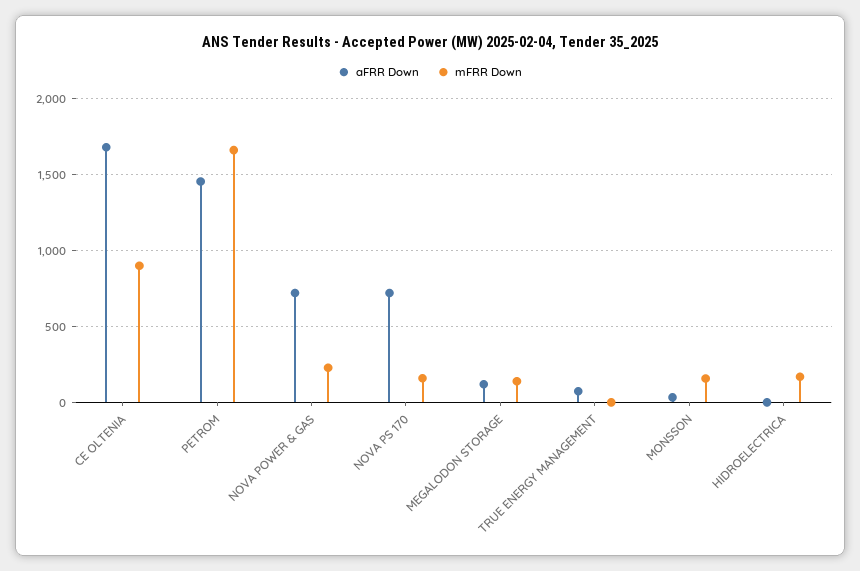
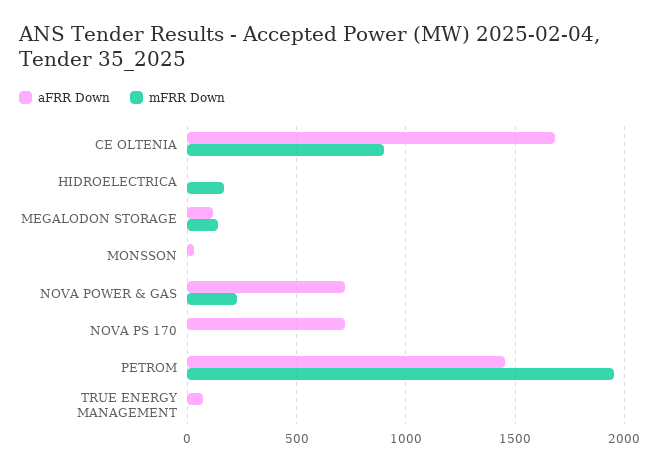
mFRR Down, PETROM: 1650 -> 1950
mFRR Down, NOVA PS 170: 150 -> 0
mFRR Down, MONSSON: 150 -> 0

